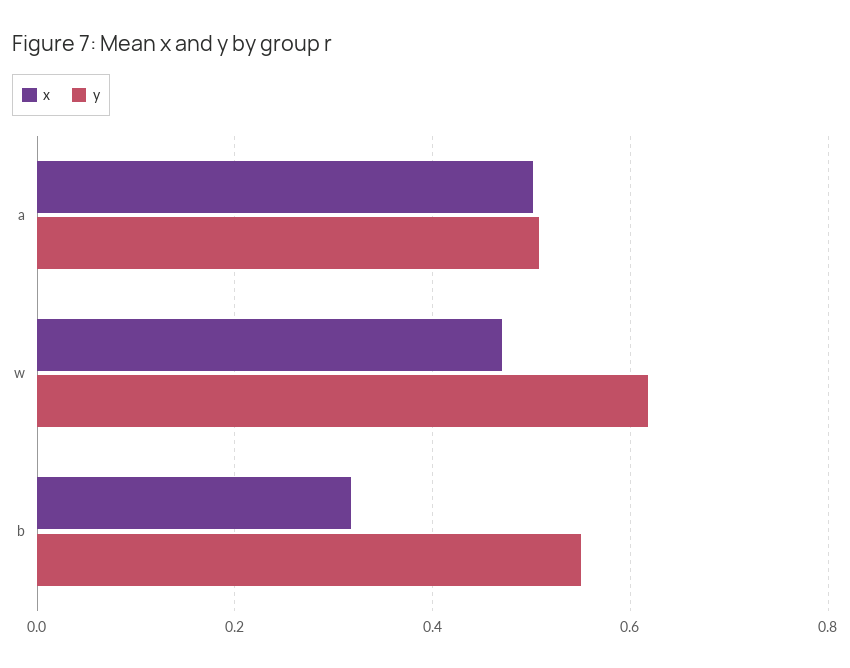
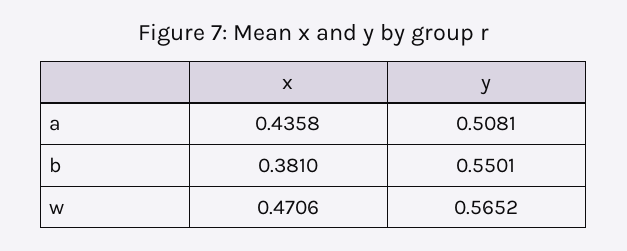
x, a: 0.5 -> 0.4358
y, w: 0.62 -> 0.5652
x, b: 0.32 -> 0.381

